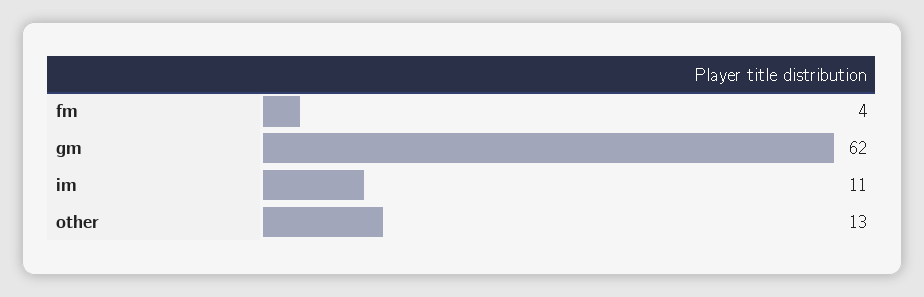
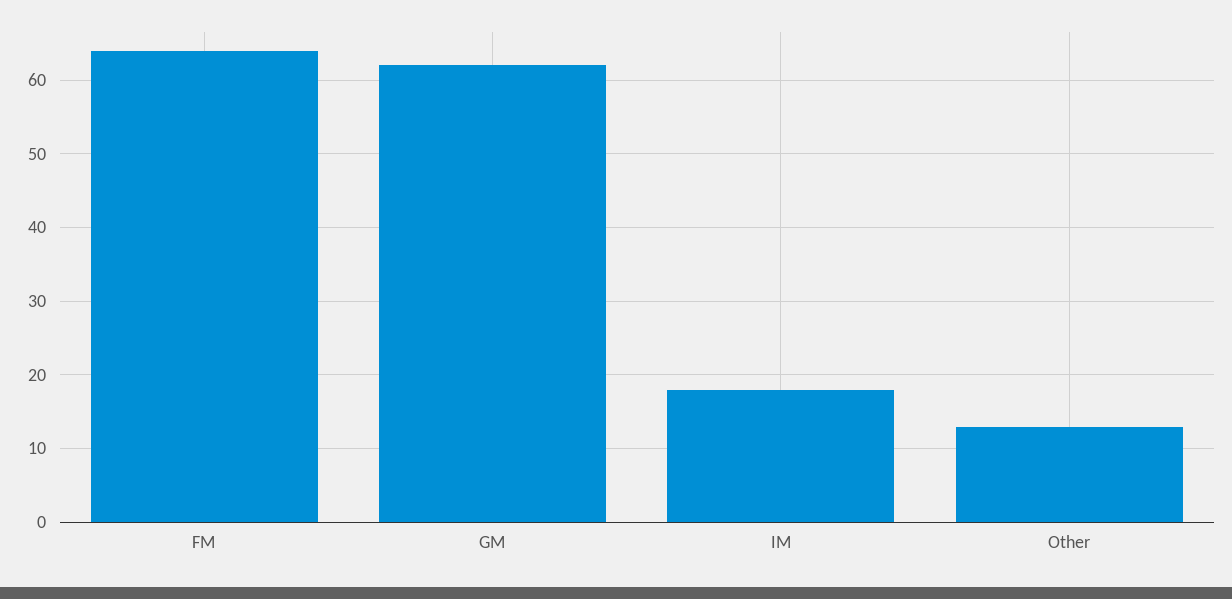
fm: 4 -> 64
im: 11 -> 18

